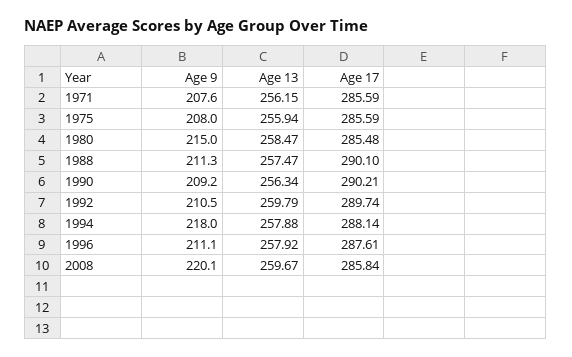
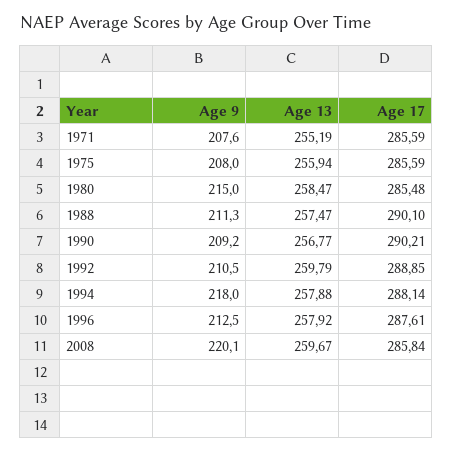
Age 13, 1971: 256.15 -> 255.19
Age 13, 1990: 256.34 -> 256.77
Age 17, 1992: 289.74 -> 288.85
Age 9, 1996: 211.1 -> 212.5

